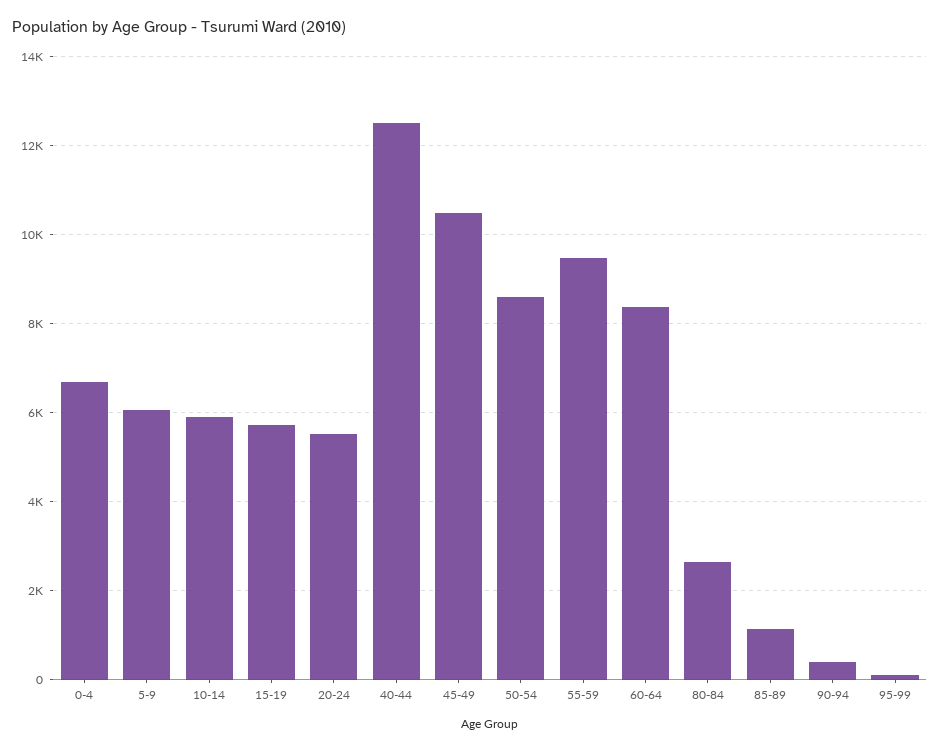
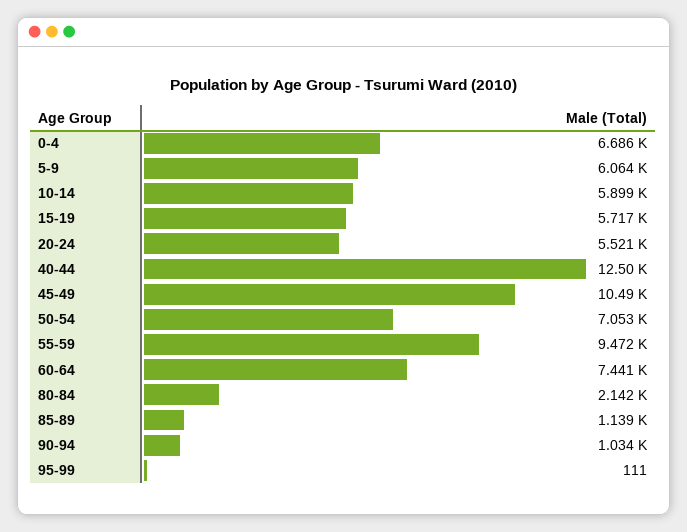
50-54: 8600 -> 7053
60-64: 8400 -> 7441
80-84: 2600 -> 2142
90-94: 400 -> 1034

